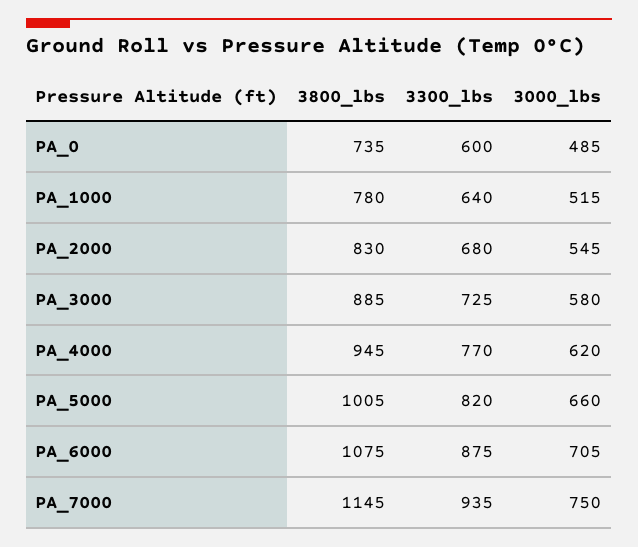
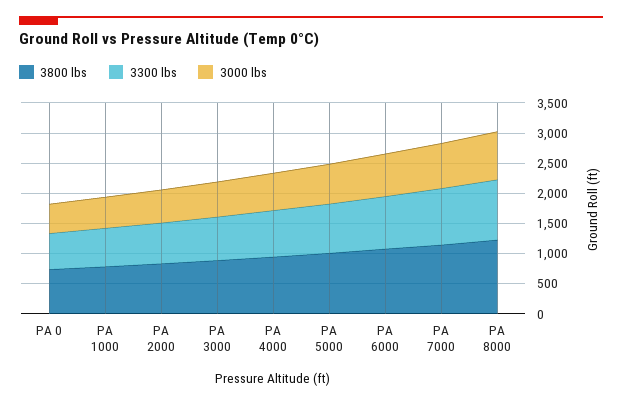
3800_lbs, PA 8000: none -> 1250
3300_lbs, PA 8000: none -> 1000
3000_lbs, PA 8000: none -> 750

